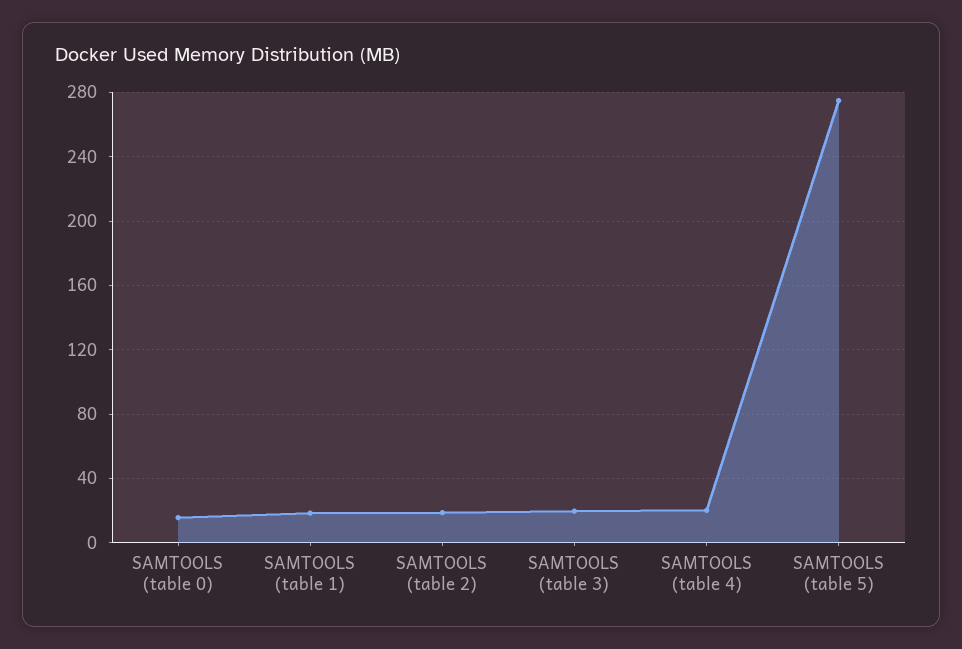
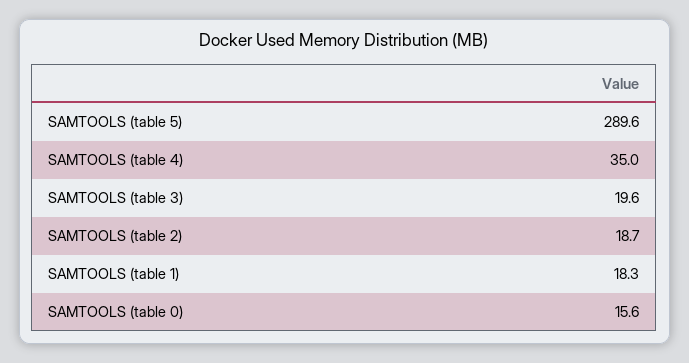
SAMTOOLS (table 4): 20 -> 35
SAMTOOLS (table 5): 275 -> 289.6

